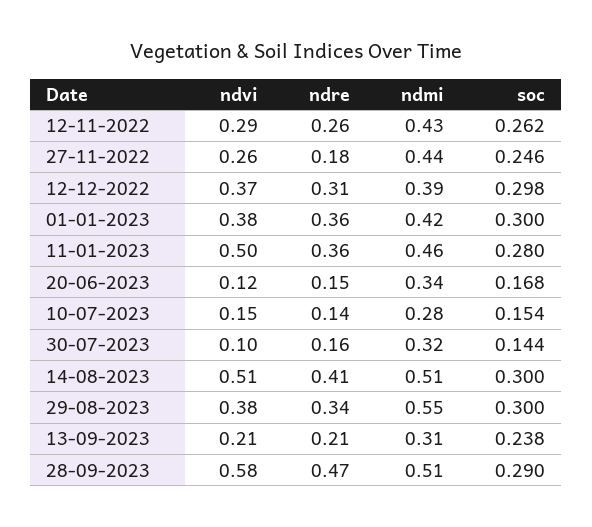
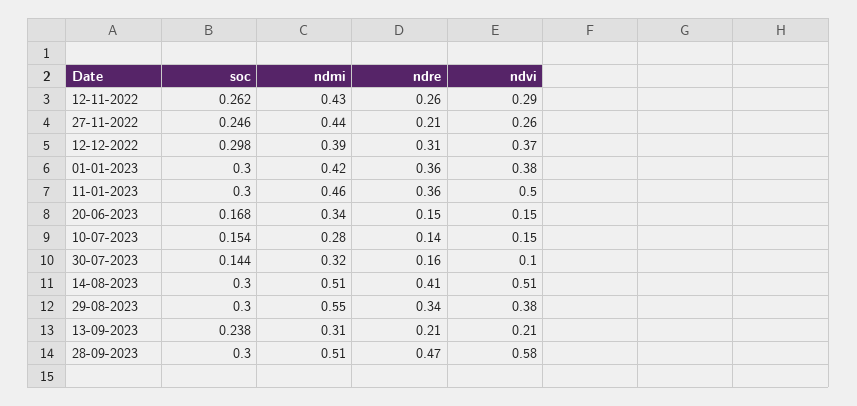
ndre, 27-11-2022: 0.18 -> 0.21
soc, 11-01-2023: 0.28 -> 0.3
ndvi, 20-06-2023: 0.12 -> 0.15
soc, 28-09-2023: 0.29 -> 0.3

